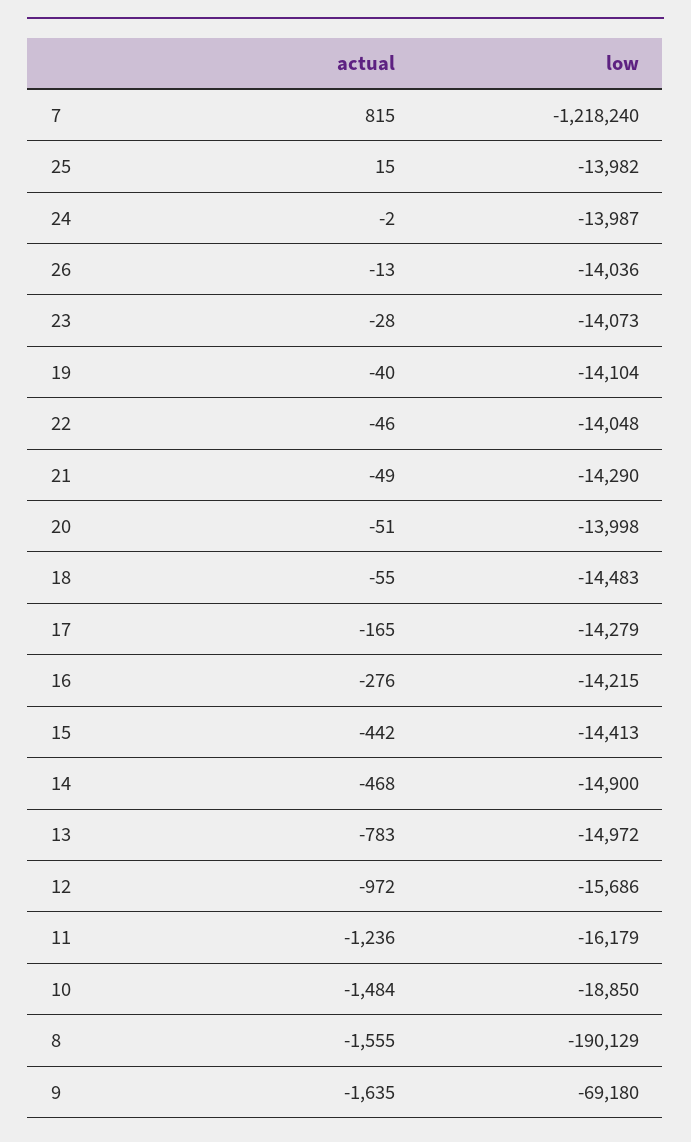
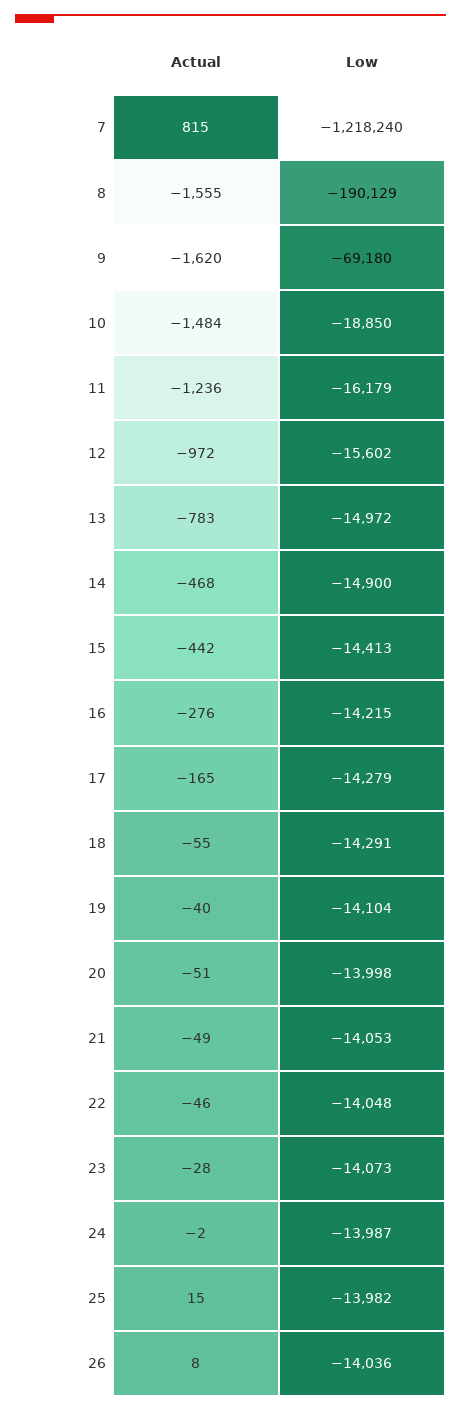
actual, 26: -13 -> 8
low, 21: -14290 -> -14053
low, 18: -14483 -> -14291
low, 12: -15686 -> -15602
actual, 9: -1635 -> -1620

